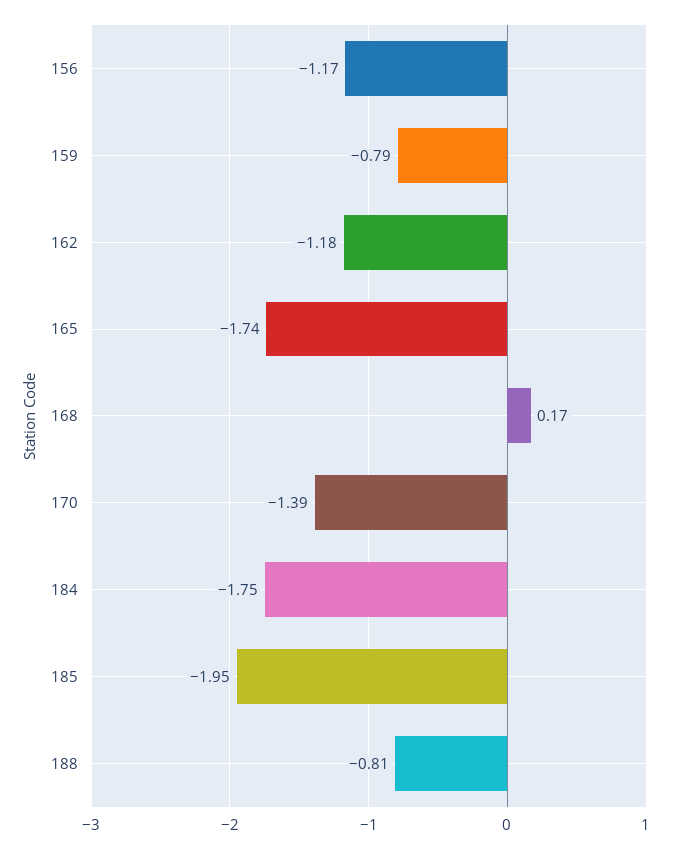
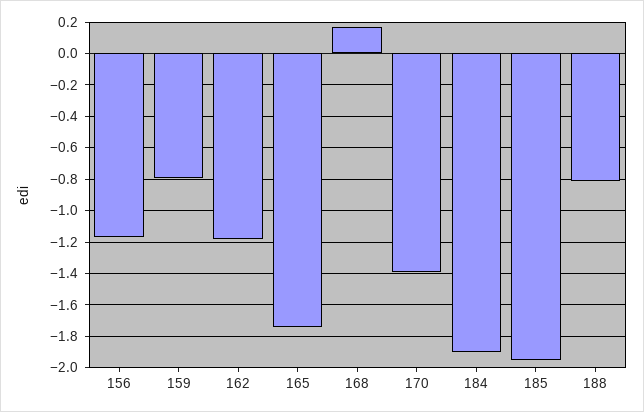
184: -1.75 -> -1.9

